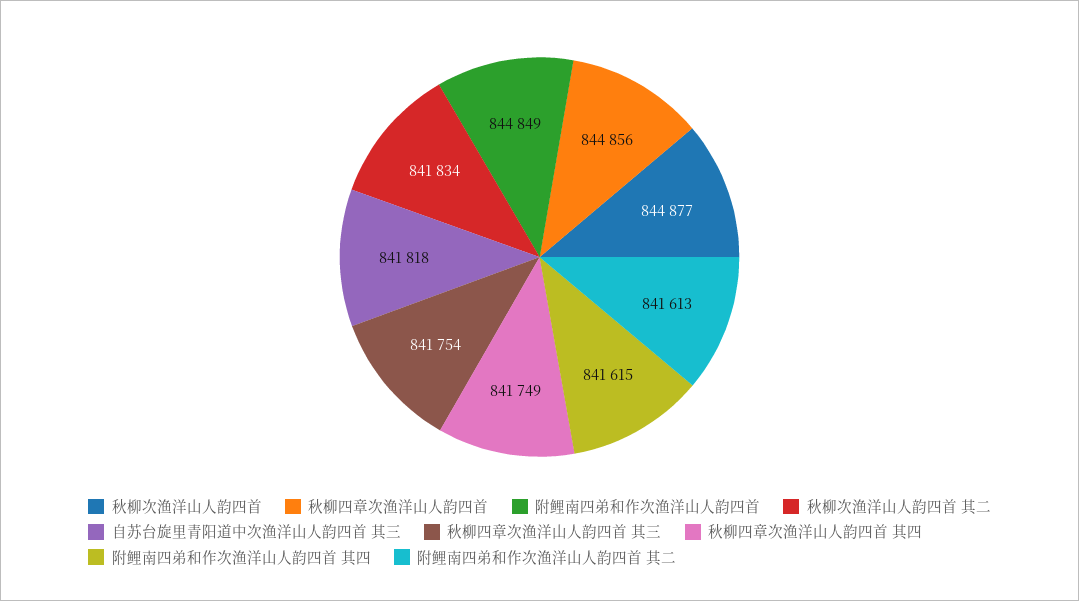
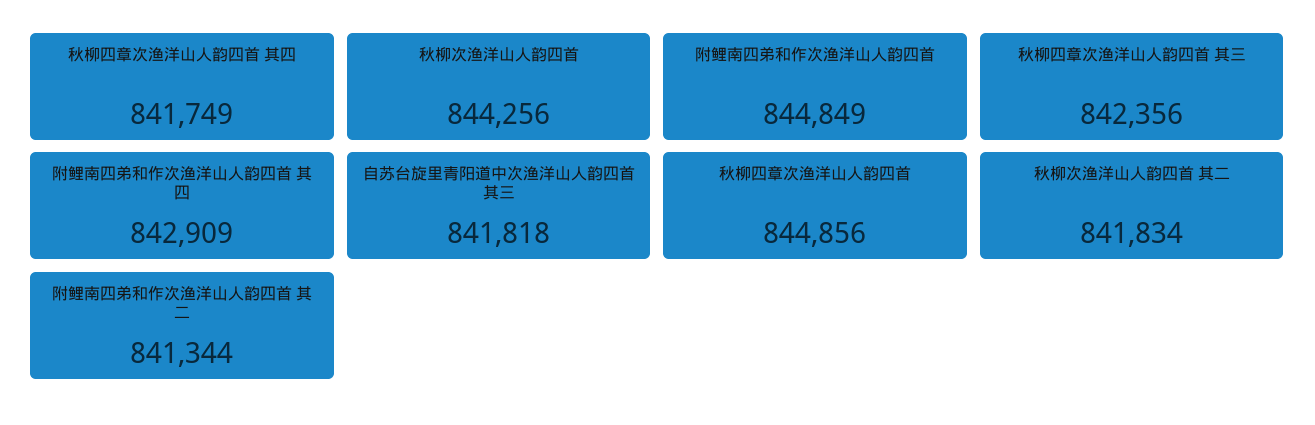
秋柳次渔洋山人韵四首: 844877 -> 844256
秋柳四章次渔洋山人韵四首 其三: 841754 -> 842356
附鲤南四弟和作次渔洋山人韵四首 其四: 841615 -> 842909
附鲤南四弟和作次渔洋山人韵四首 其二: 841613 -> 841344

